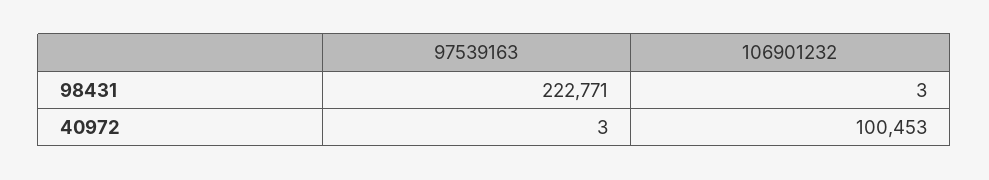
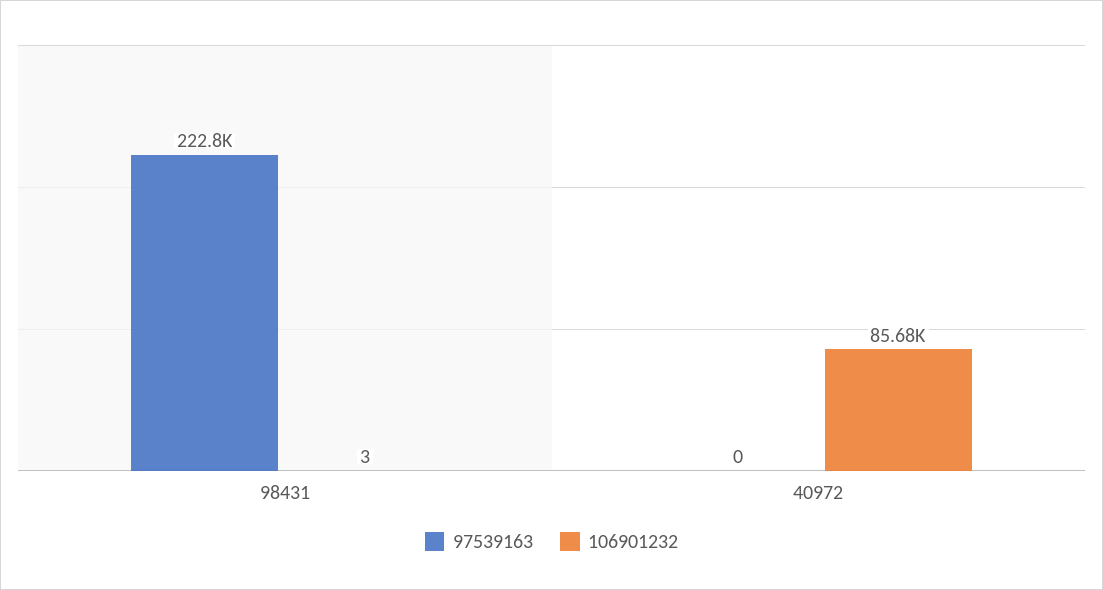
97539163, 40972: 3 -> 0
106901232, 40972: 100453 -> 85680

